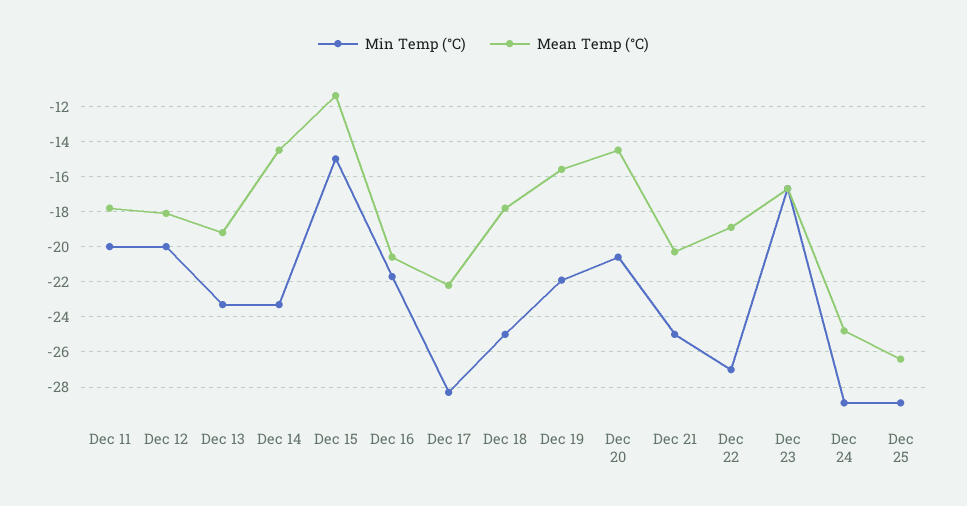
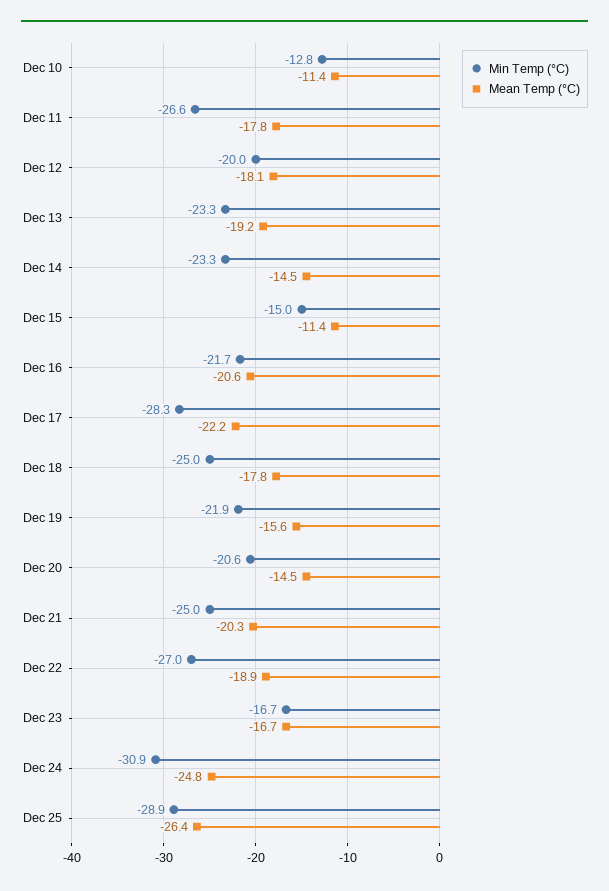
Min Temp (°C), Dec 11: -20 -> -26.6
Min Temp (°C), Dec 24: -29 -> -30.9
Min Temp (°C), Dec 10: none -> -12.8
Mean Temp (°C), Dec 10: none -> -11.4

